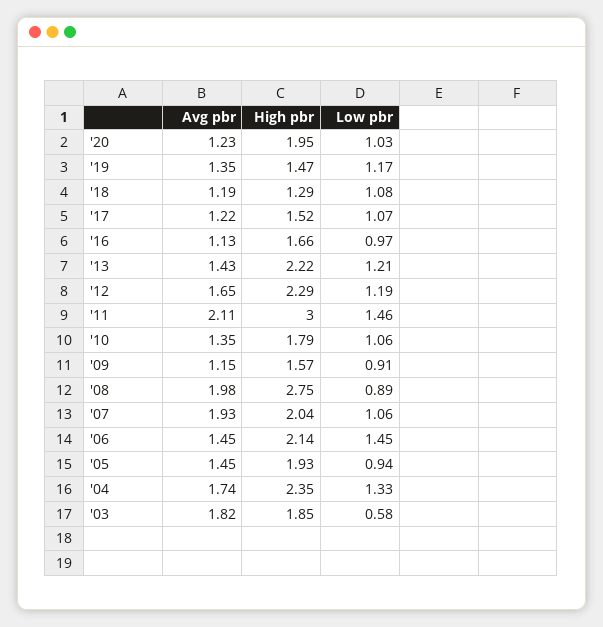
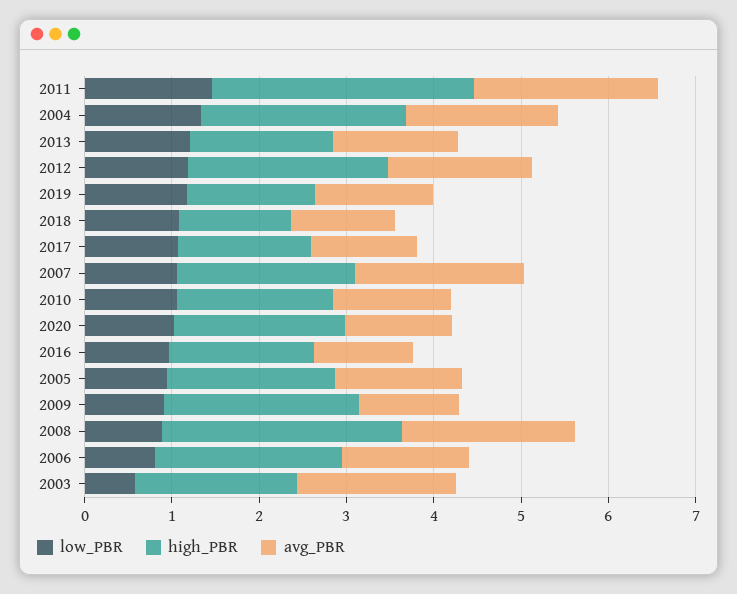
High pbr, '13: 2.22 -> 1.6
High pbr, '09: 1.57 -> 2.2
Low pbr, '06: 1.45 -> 0.8

